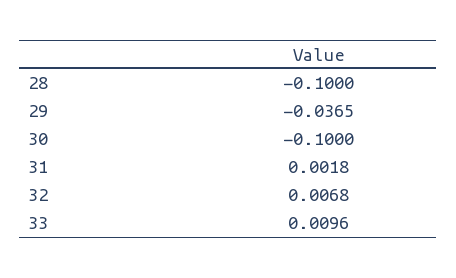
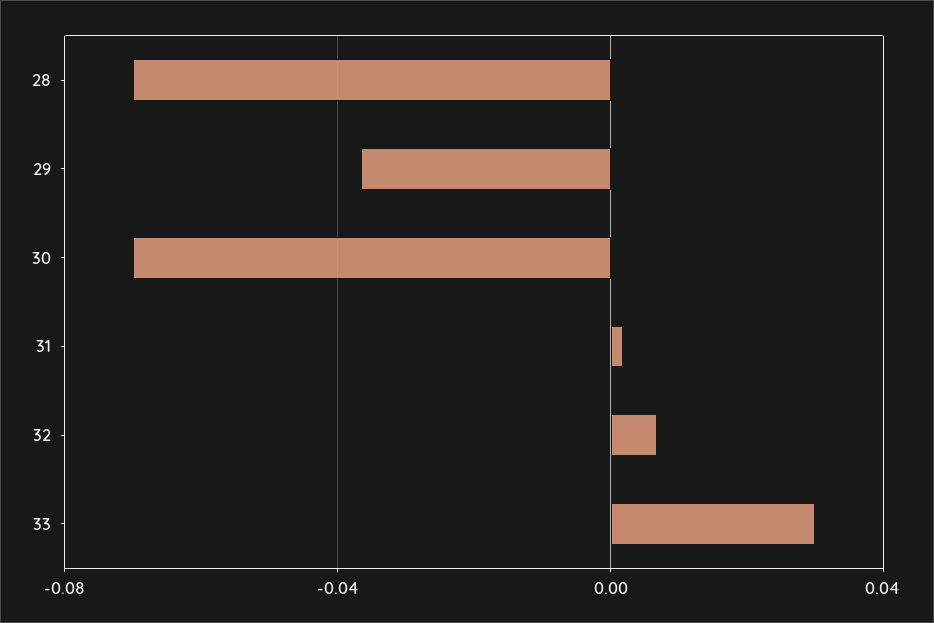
28: -0.1 -> -0.07
30: -0.1 -> -0.07
33: 0.0096 -> 0.03

